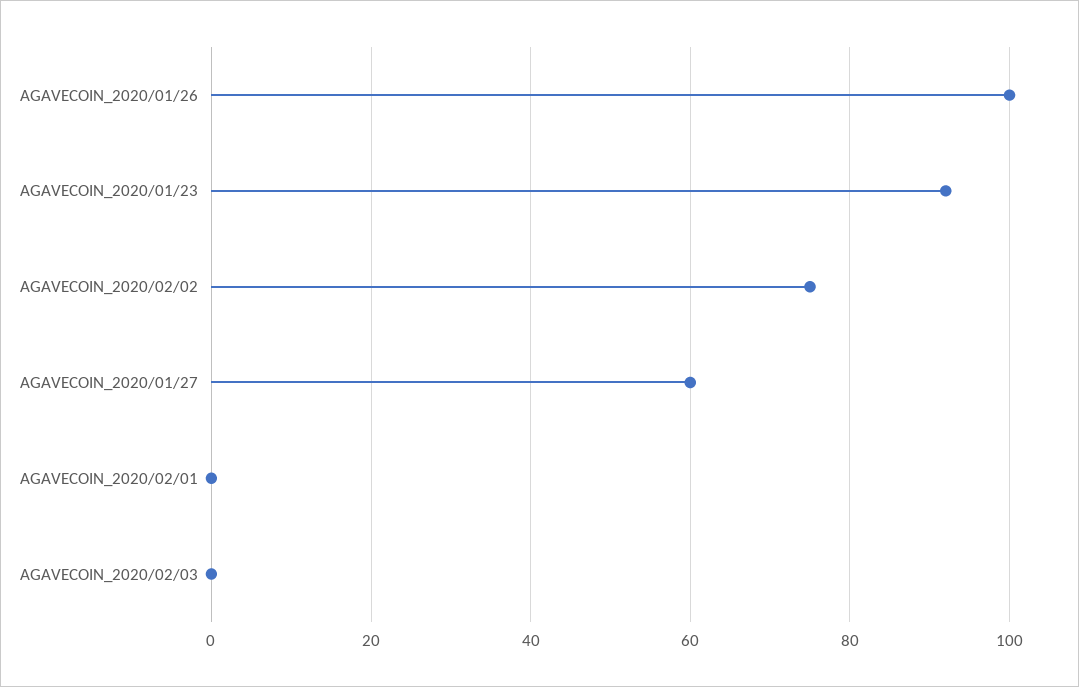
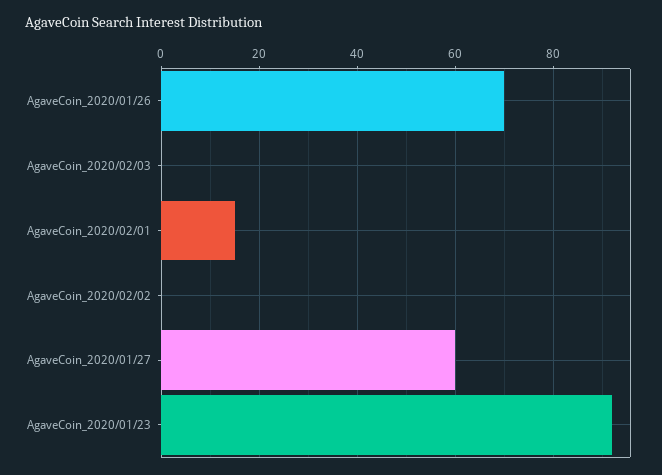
AGAVECOIN_2020/01/26: 100 -> 70
AGAVECOIN_2020/02/02: 75 -> 0
AGAVECOIN_2020/02/01: 0 -> 15

